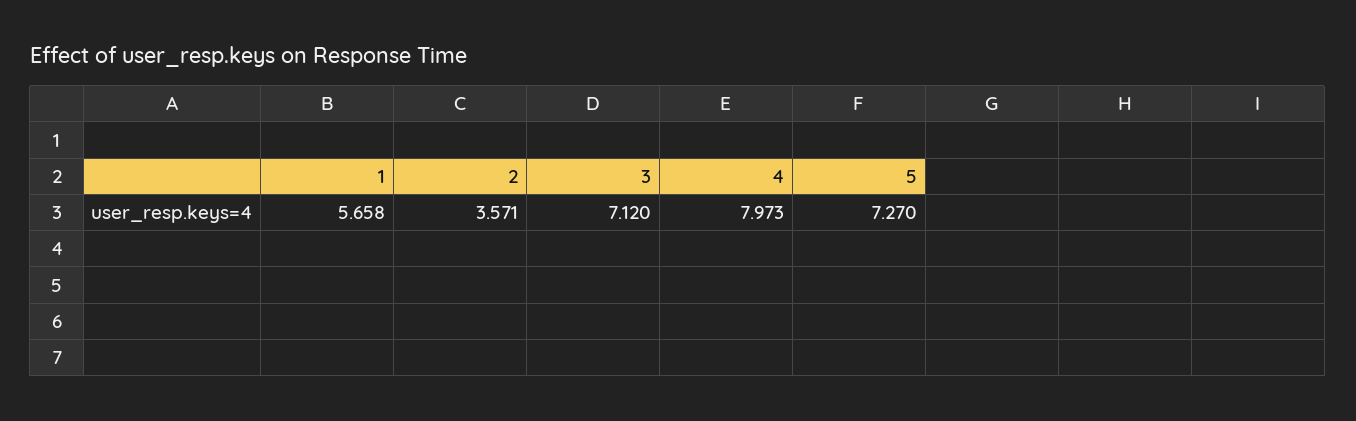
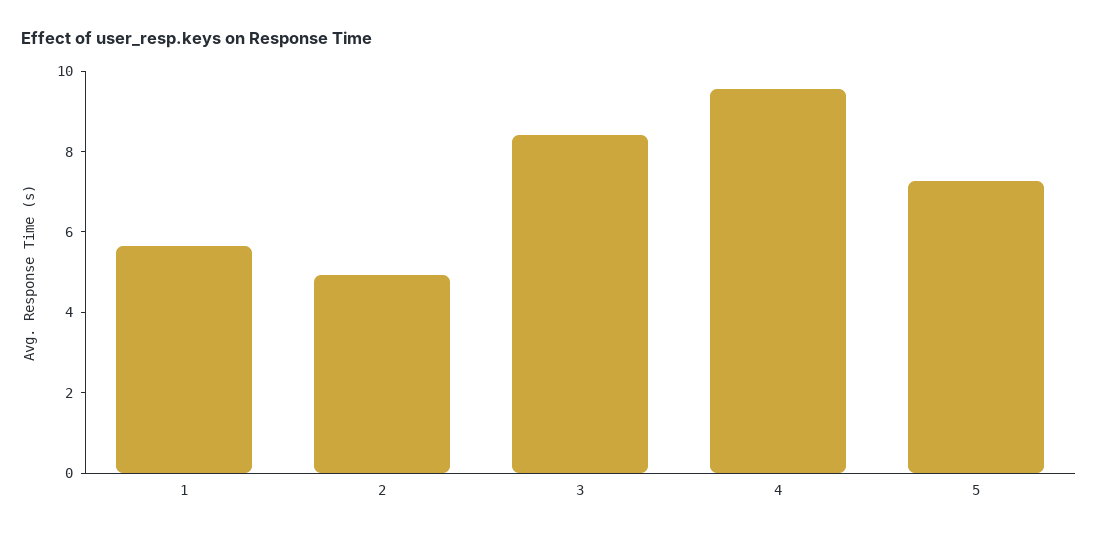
2: 3.571 -> 5
3: 7.12 -> 8.5
4: 7.973 -> 9.5

